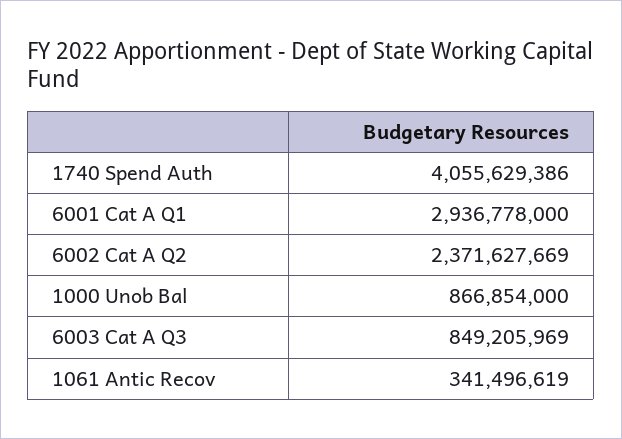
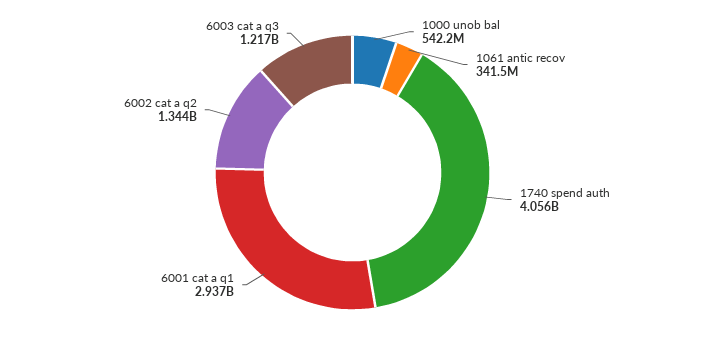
6002 Cat A Q2: 2371627669 -> 1344000000
1000 Unob Bal: 866854000 -> 542200000
6003 Cat A Q3: 849205969 -> 1217000000

